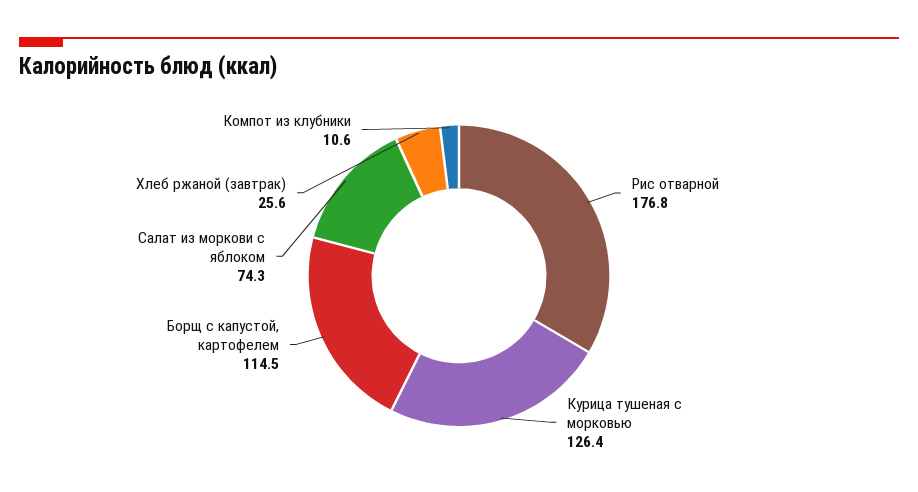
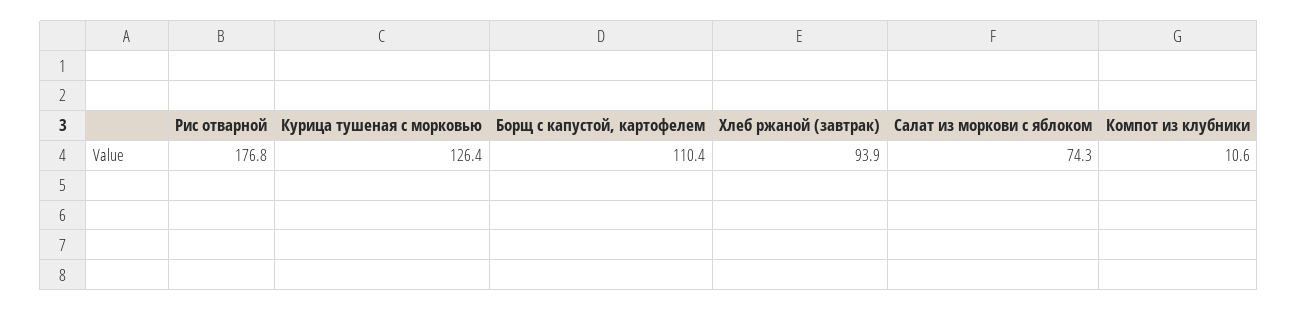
Борщ с капустой, картофелем: 114.5 -> 110.4
Хлеб ржаной (завтрак): 25.6 -> 93.9

